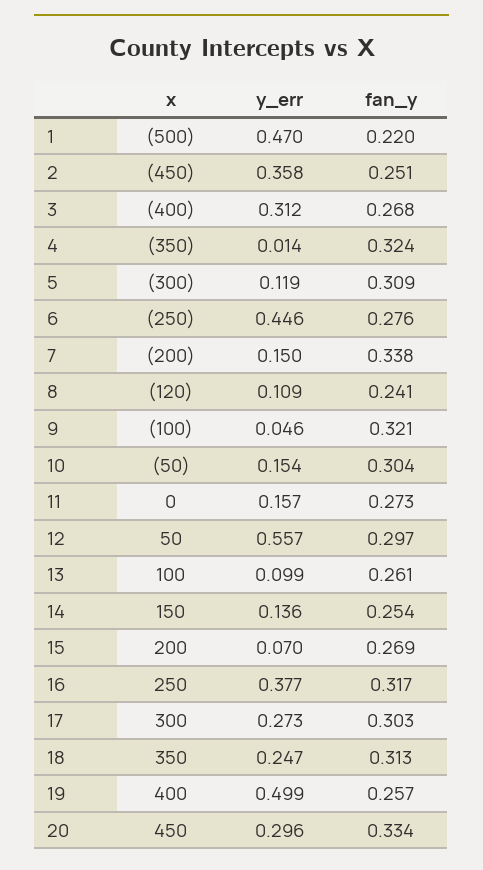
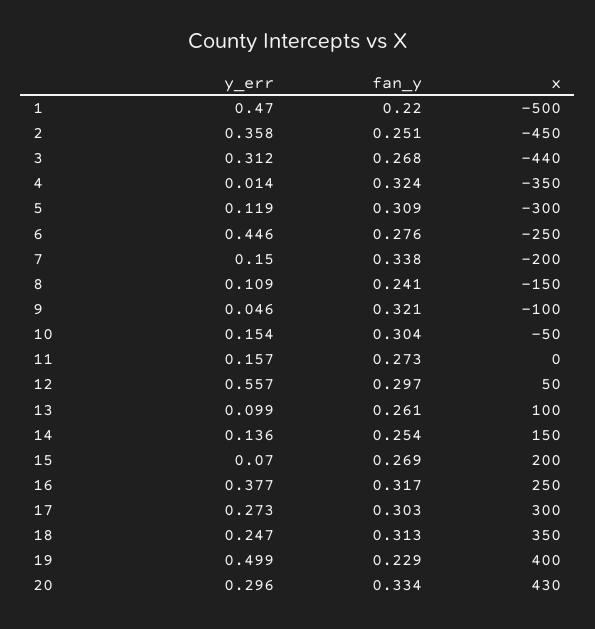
x, 3: -400 -> -440
x, 8: -120 -> -150
fan_y, 19: 0.257 -> 0.229
x, 20: 450 -> 430

